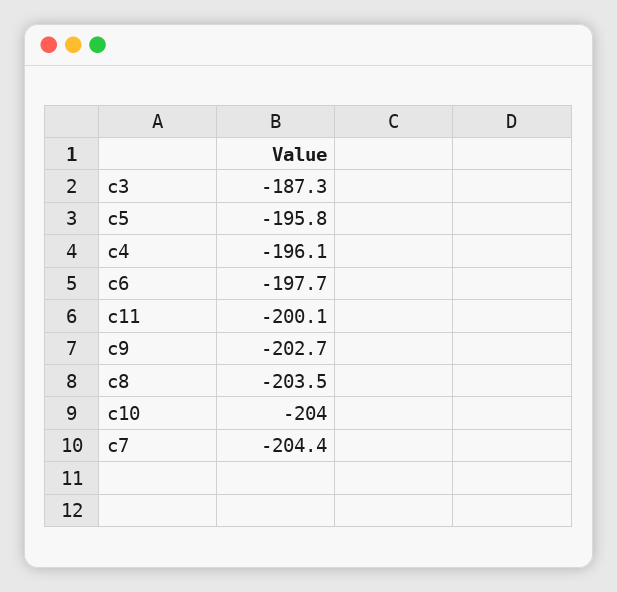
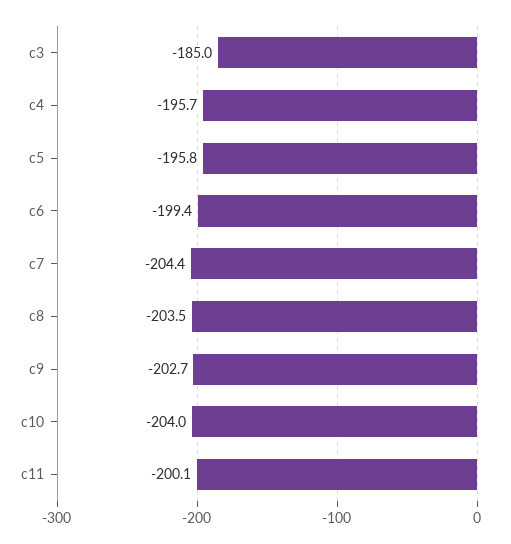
c3: -187.3 -> -185
c4: -196.1 -> -195.7
c6: -197.7 -> -199.4

